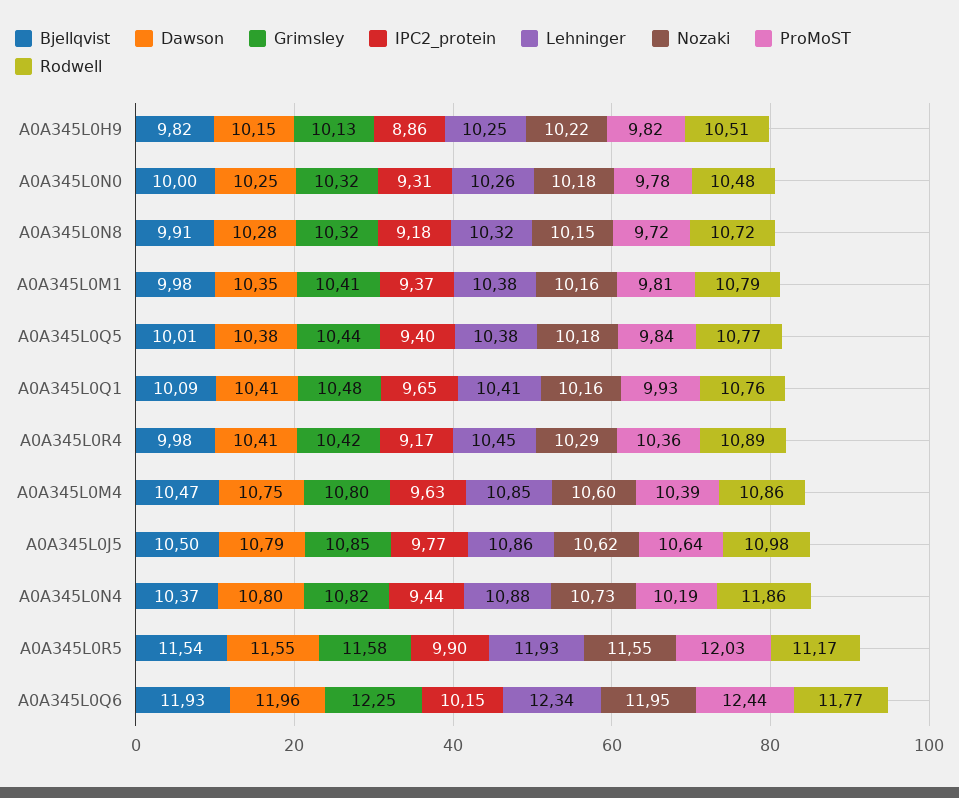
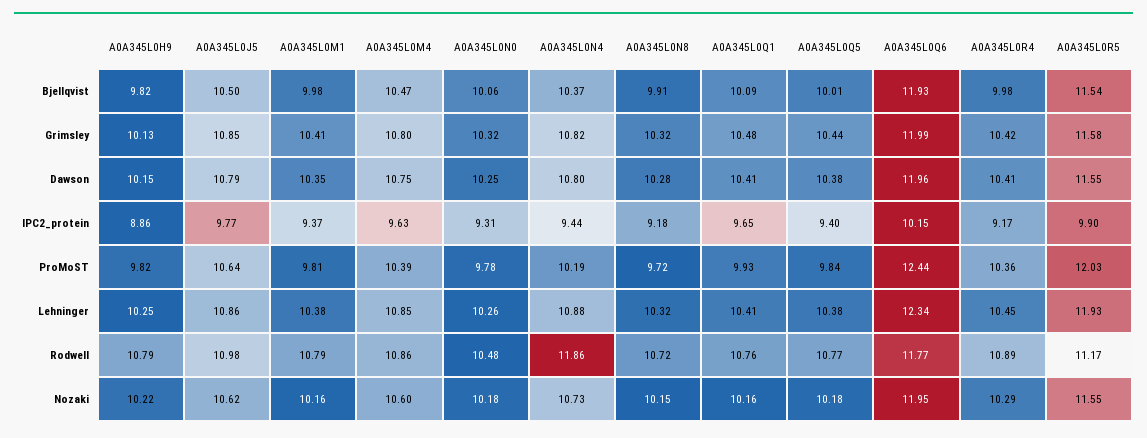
Rodwell, A0A345L0H9: 10.51 -> 10.79
Bjellqvist, A0A345L0N0: 10 -> 10.06
Grimsley, A0A345L0Q6: 12.25 -> 11.99

